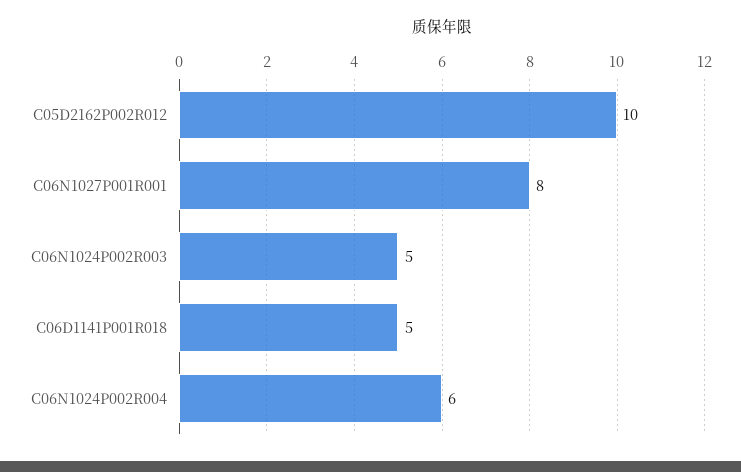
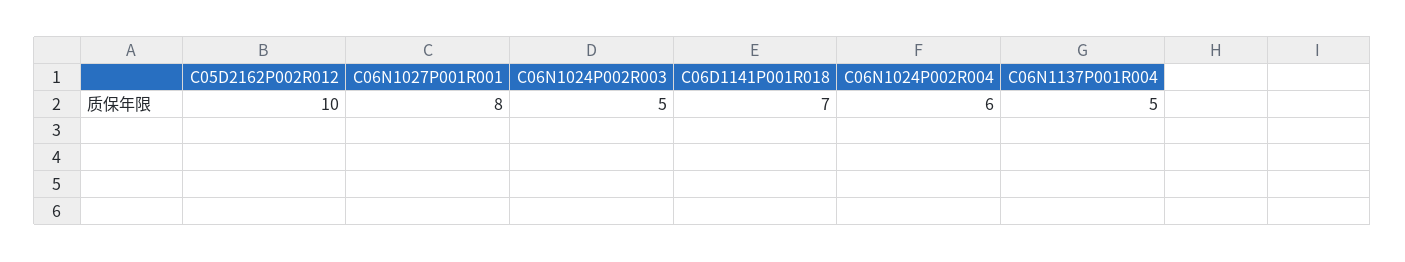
C06D1141P001R018: 5 -> 7
C06N1137P001R004: none -> 5

